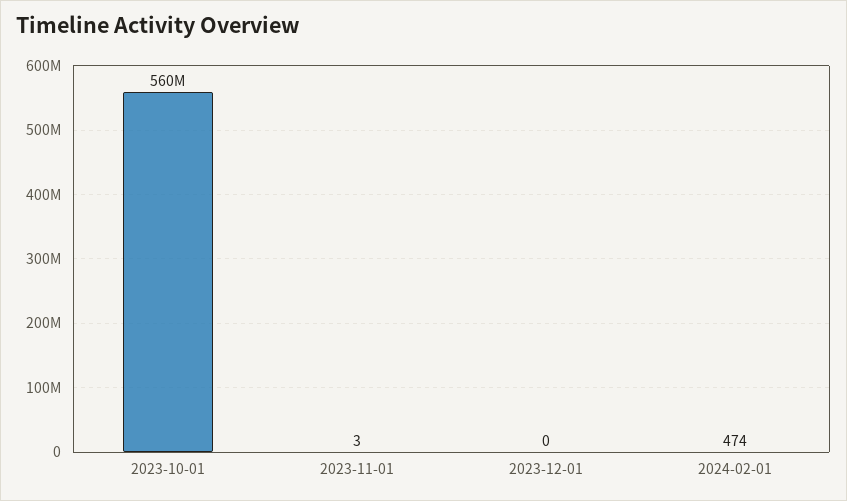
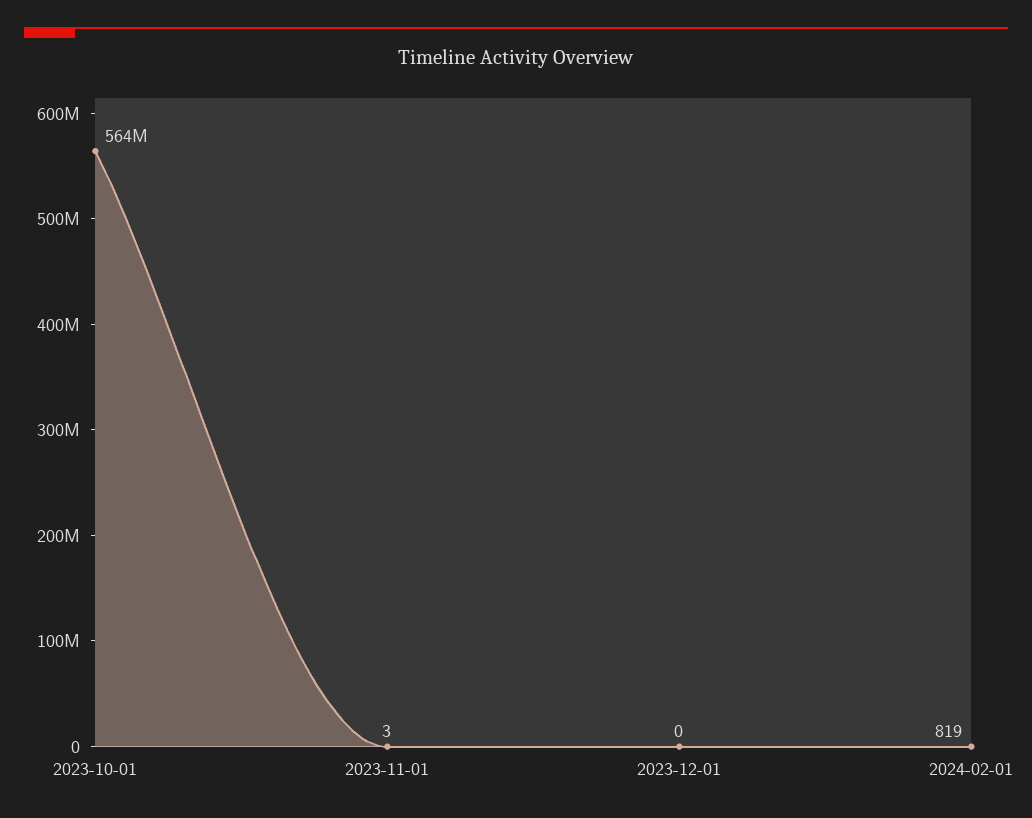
2023-10-01: 560000000 -> 564000000
2024-02-01: 474 -> 819

